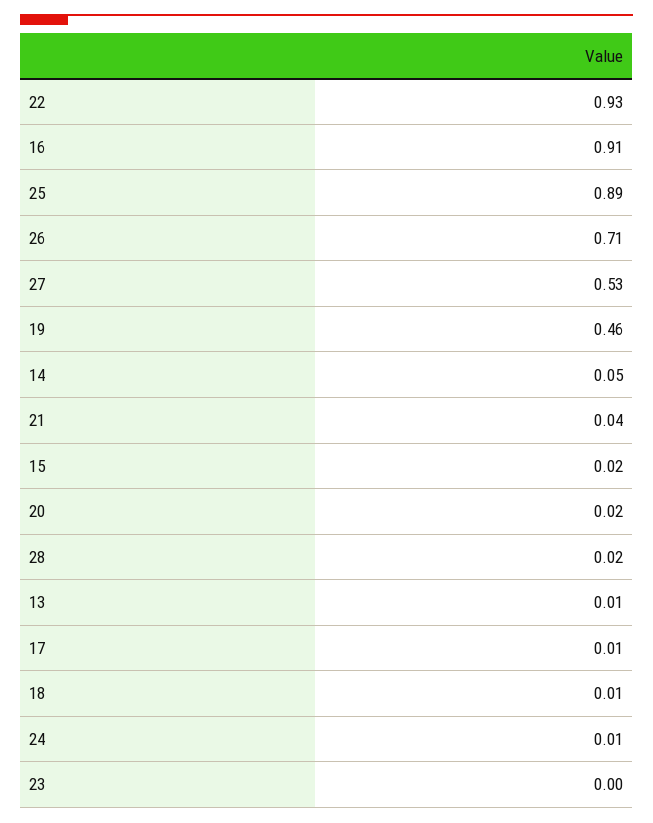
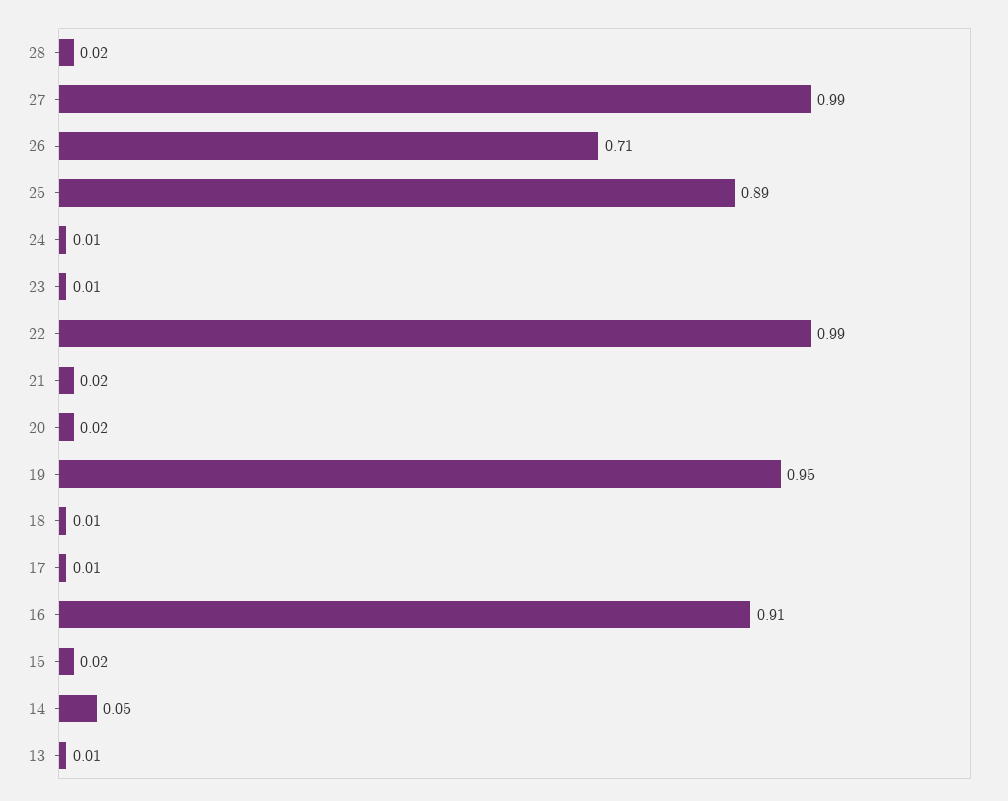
22: 0.93 -> 0.99
27: 0.53 -> 0.99
19: 0.46 -> 0.95
21: 0.04 -> 0.02
23: 0 -> 0.01

